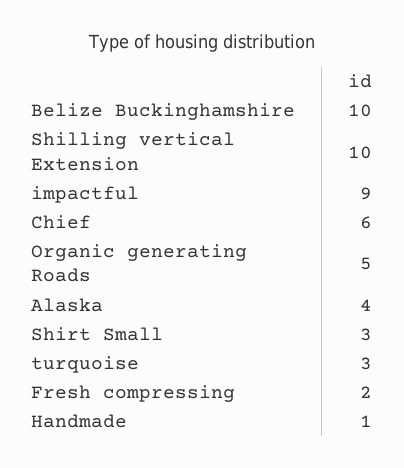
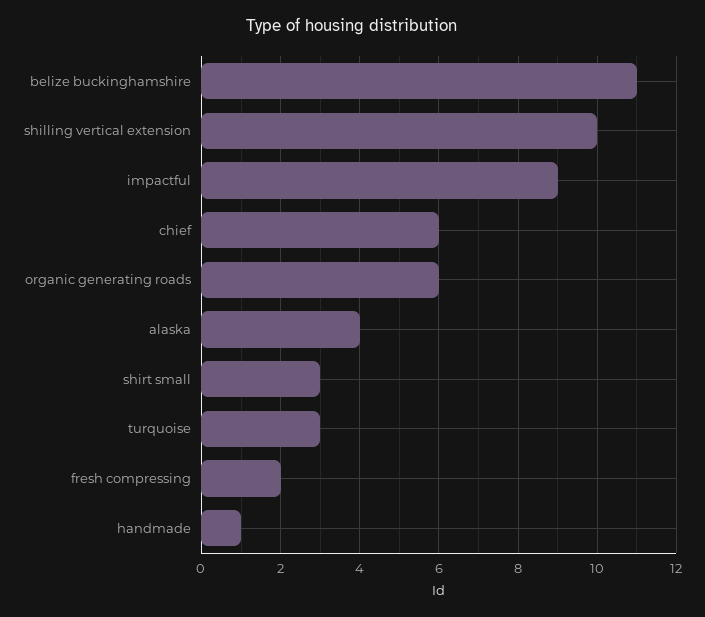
Belize Buckinghamshire: 10 -> 11
Organic generating Roads: 5 -> 6

